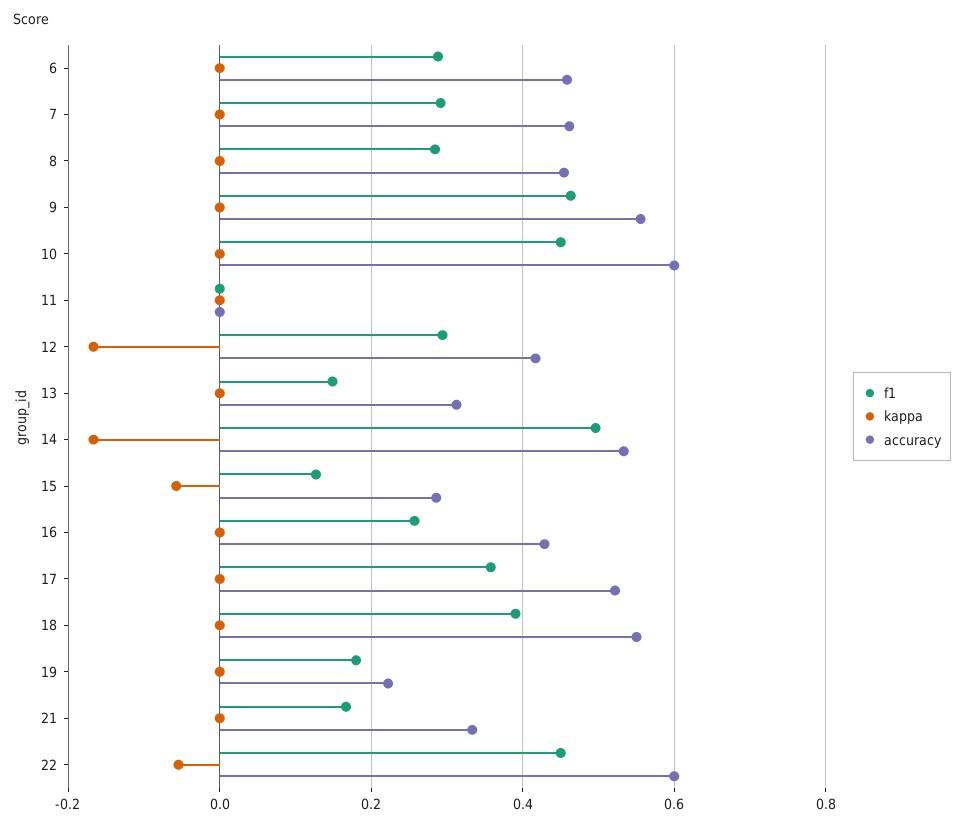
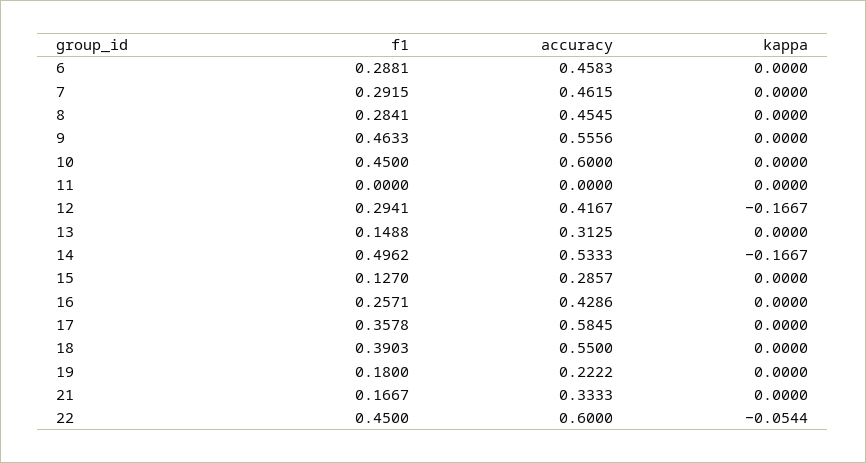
kappa, 15: -0.06 -> 0
accuracy, 17: 0.52 -> 0.5845

